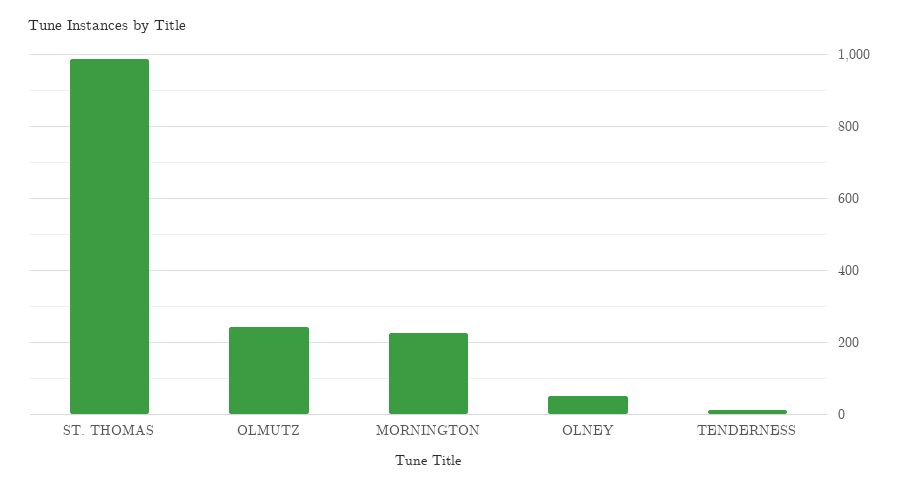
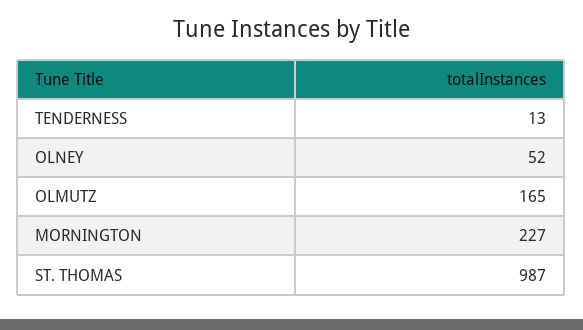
OLMUTZ: 240 -> 165

